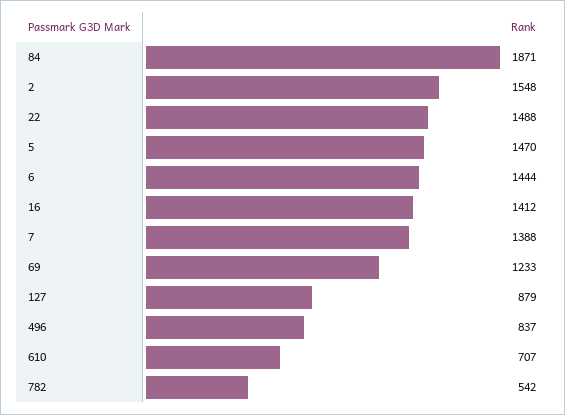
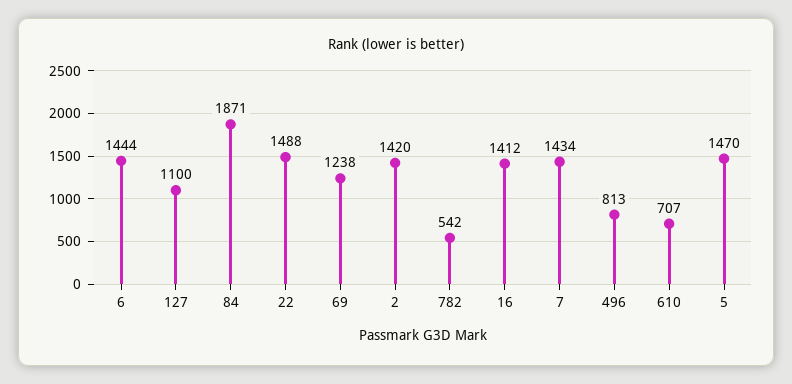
2: 1548 -> 1420
7: 1388 -> 1434
69: 1233 -> 1238
127: 879 -> 1100
496: 837 -> 813

